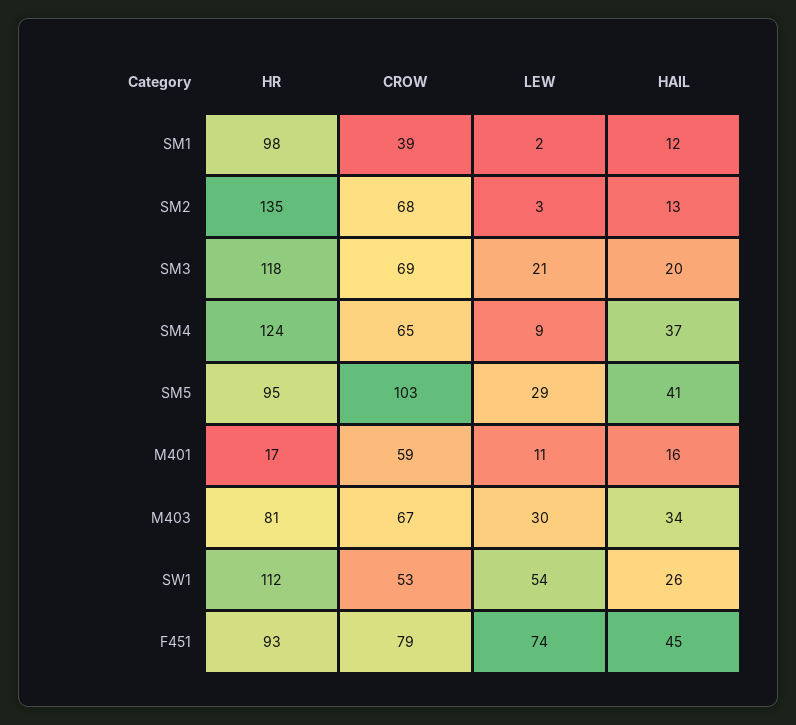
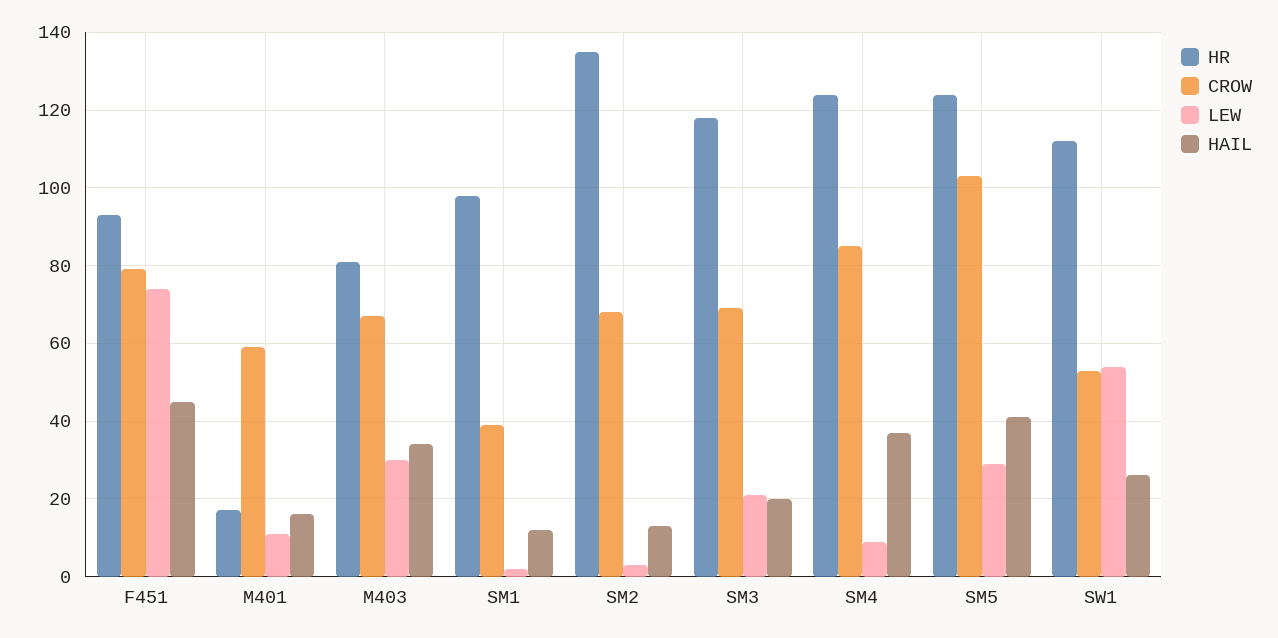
CROW, SM4: 65 -> 85
HR, SM5: 95 -> 125

